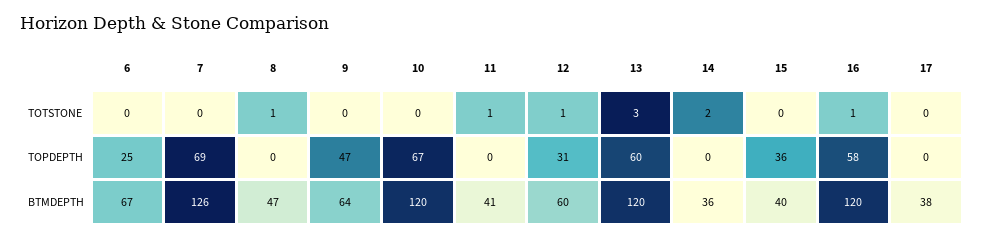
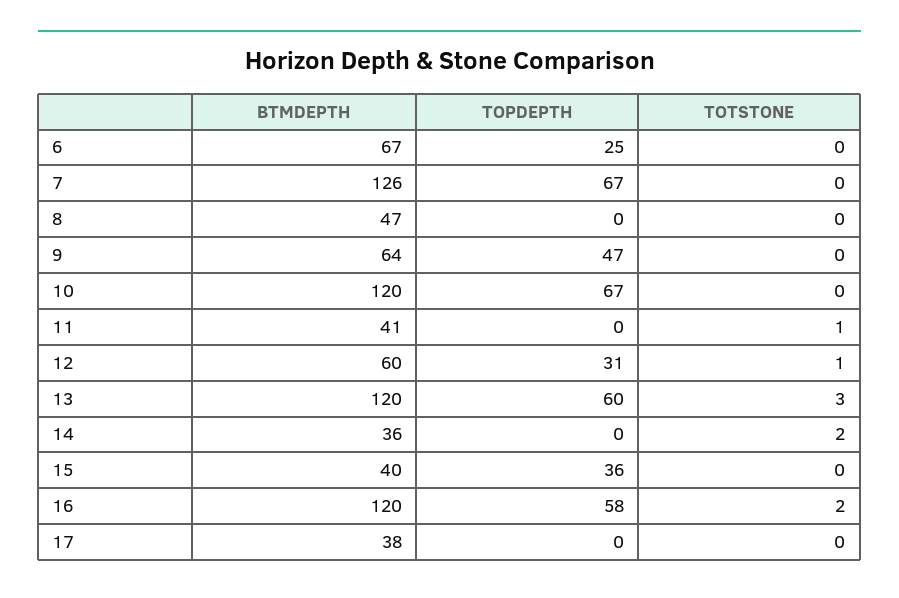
8, TOTSTONE: 1 -> 0
16, TOTSTONE: 1 -> 2
7, TOPDEPTH: 69 -> 67

